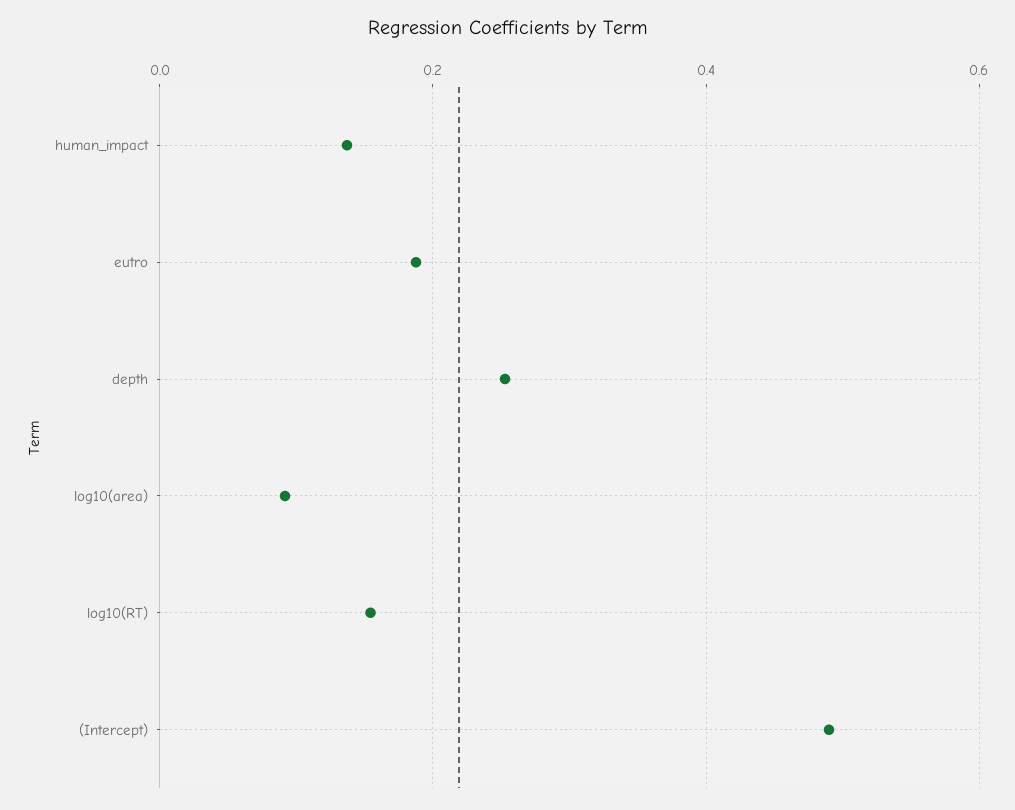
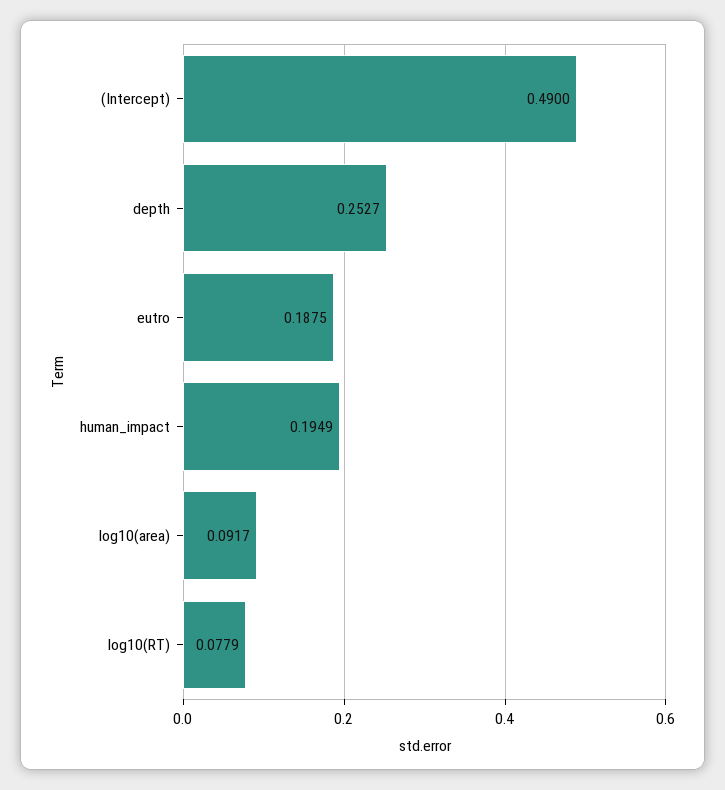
human_impact: 0.14 -> 0.1949
log10(RT): 0.16 -> 0.0779

